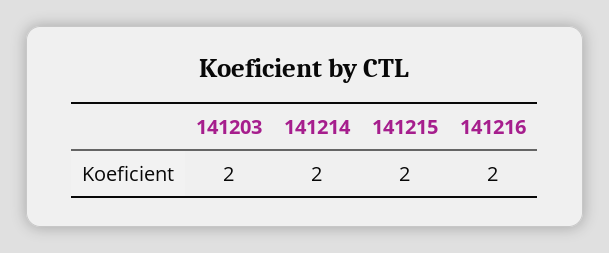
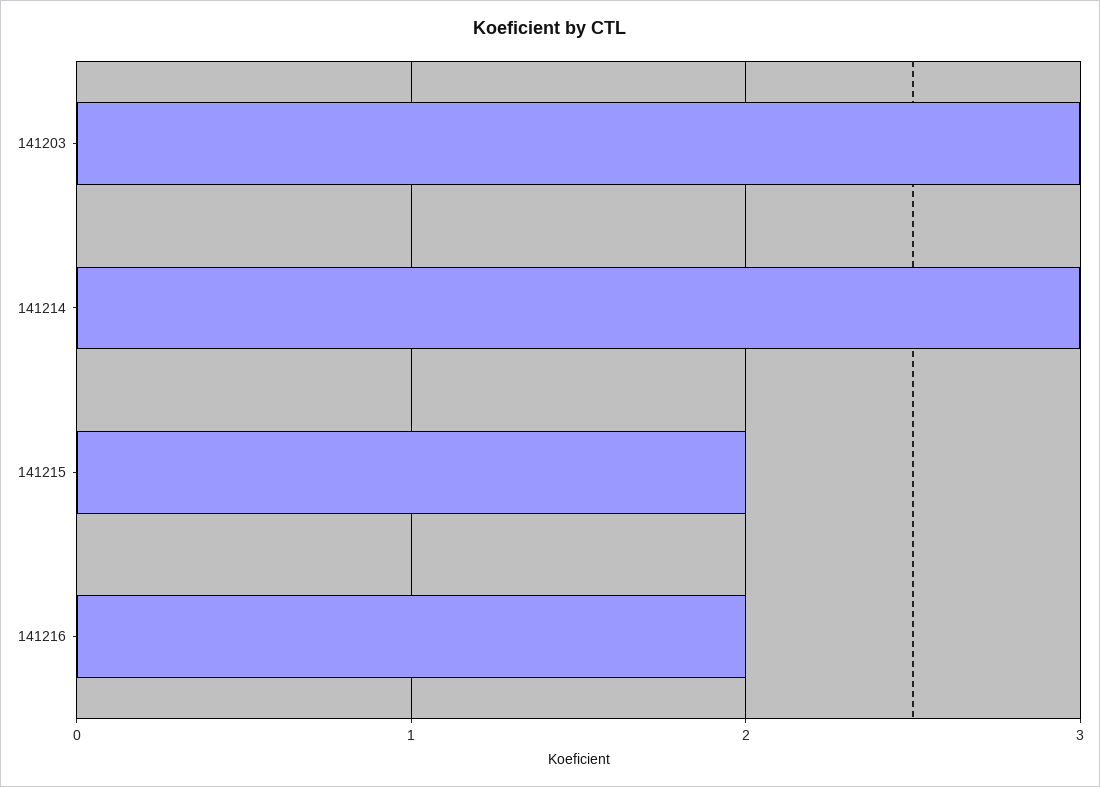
141203: 2 -> 3
141214: 2 -> 3

